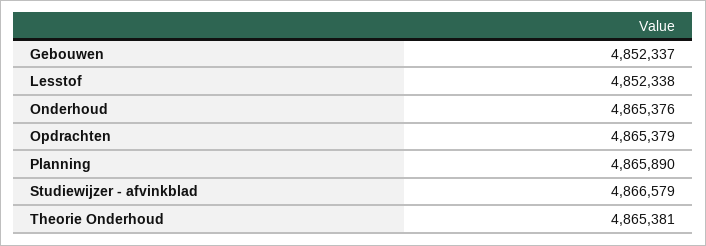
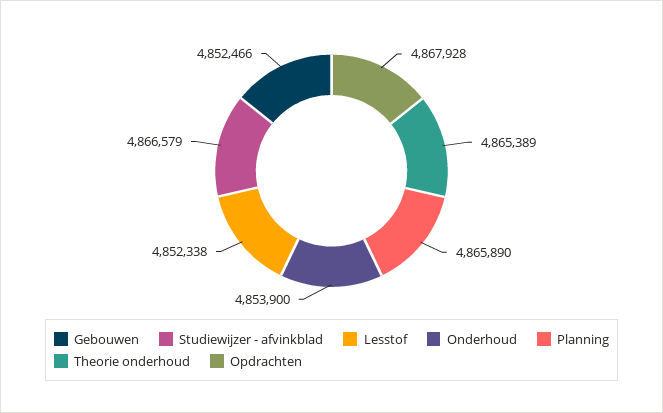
Gebouwen: 4852337 -> 4852466
Onderhoud: 4865376 -> 4853900
Opdrachten: 4865379 -> 4867928
Theorie Onderhoud: 4865381 -> 4865389

